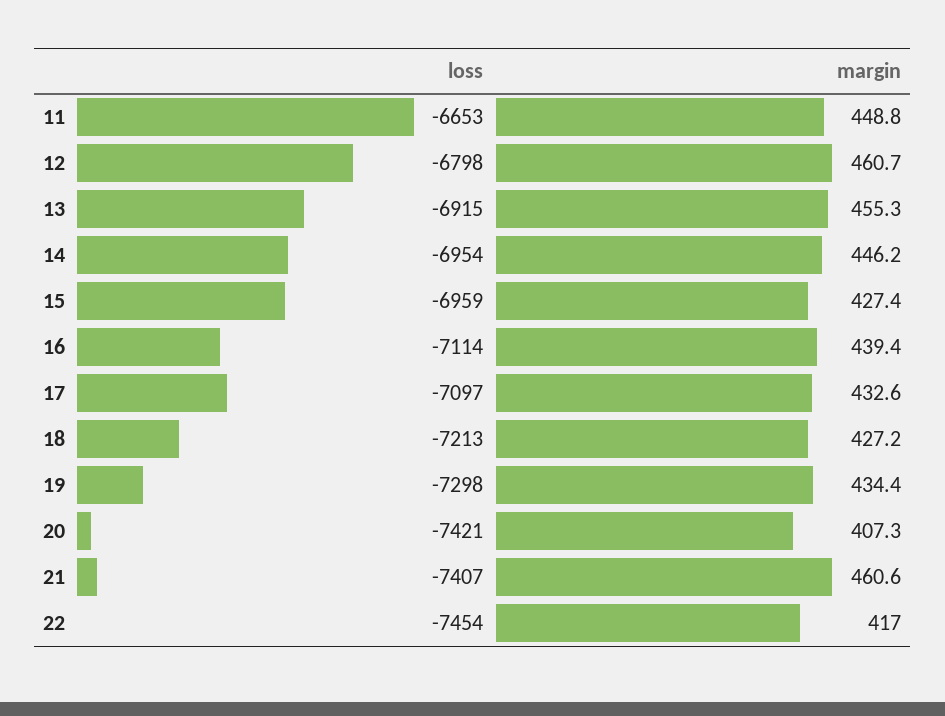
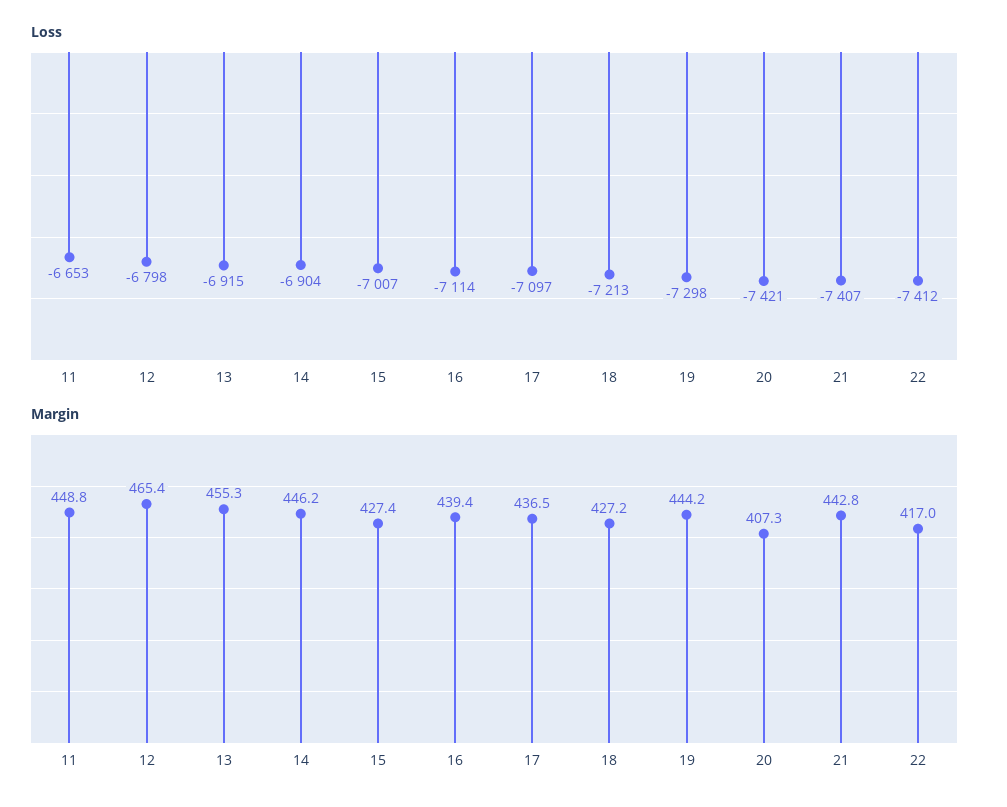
margin, 12: 460.7 -> 465.4
loss, 14: -6954 -> -6904
loss, 15: -6959 -> -7007
margin, 17: 432.6 -> 436.5
margin, 19: 434.4 -> 444.2
margin, 21: 460.6 -> 442.8
loss, 22: -7454 -> -7412

